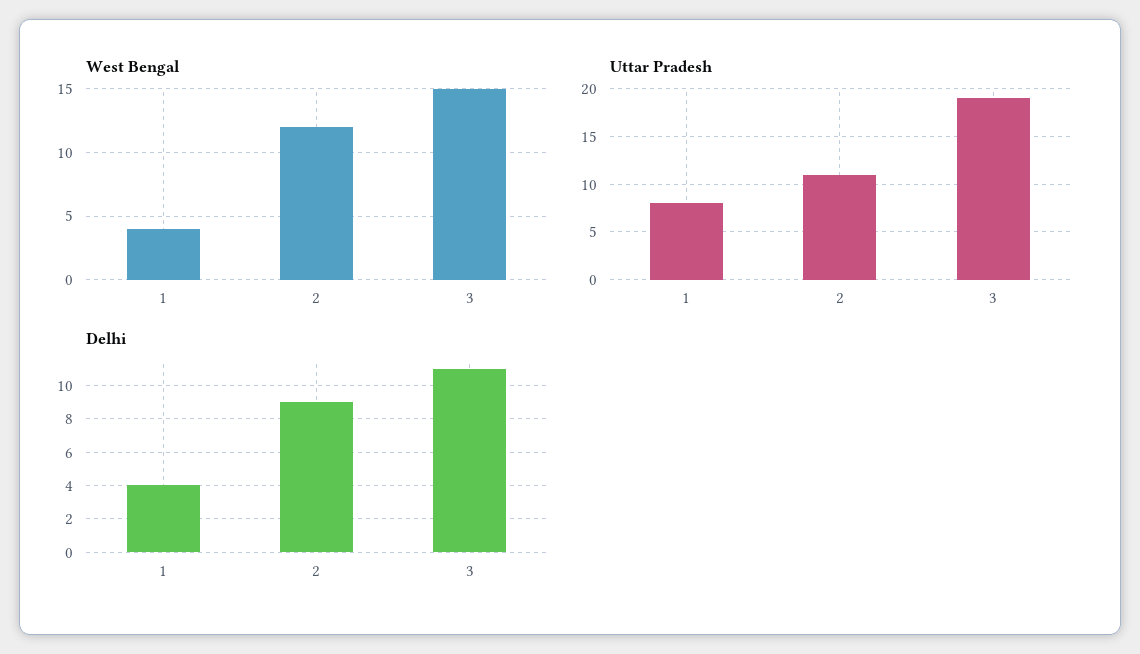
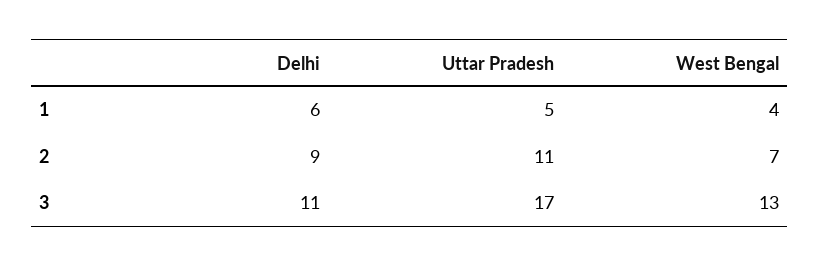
West Bengal, 2: 12 -> 7
West Bengal, 3: 15 -> 13
Uttar Pradesh, 1: 8 -> 5
Uttar Pradesh, 3: 19 -> 17
Delhi, 1: 4 -> 6

